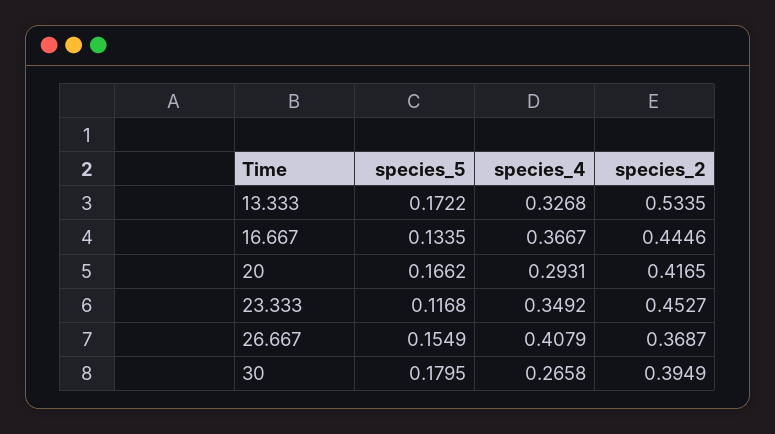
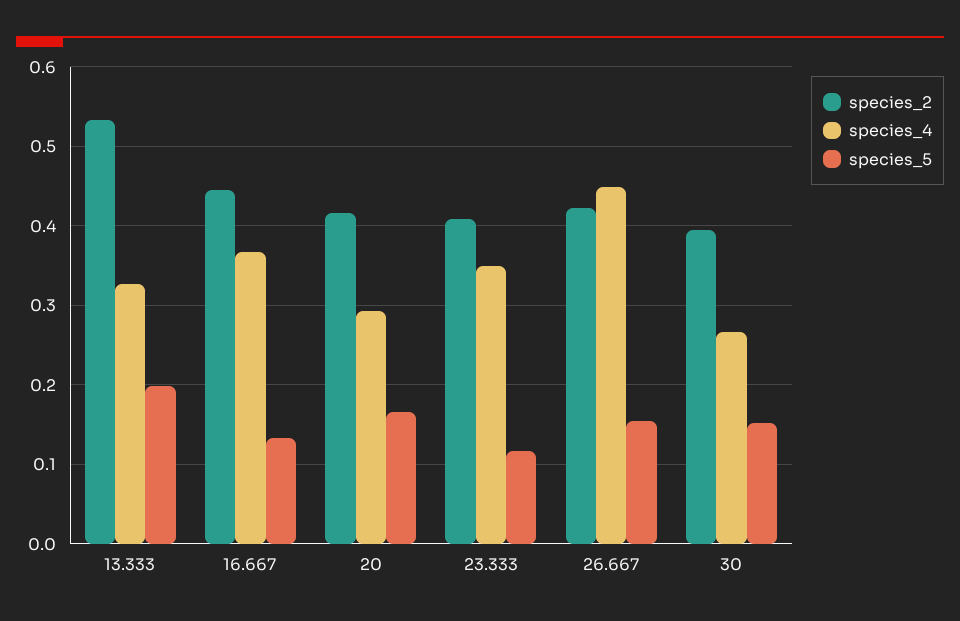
species_5, 13.333: 0.1722 -> 0.2
species_2, 23.333: 0.4527 -> 0.41
species_4, 26.667: 0.4079 -> 0.45
species_2, 26.667: 0.3687 -> 0.42
species_5, 30: 0.1795 -> 0.15

